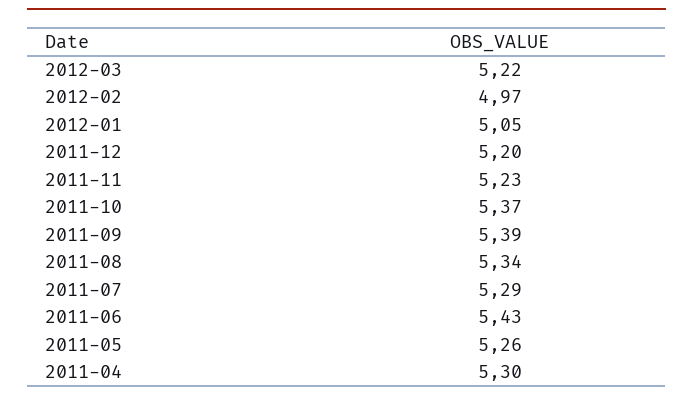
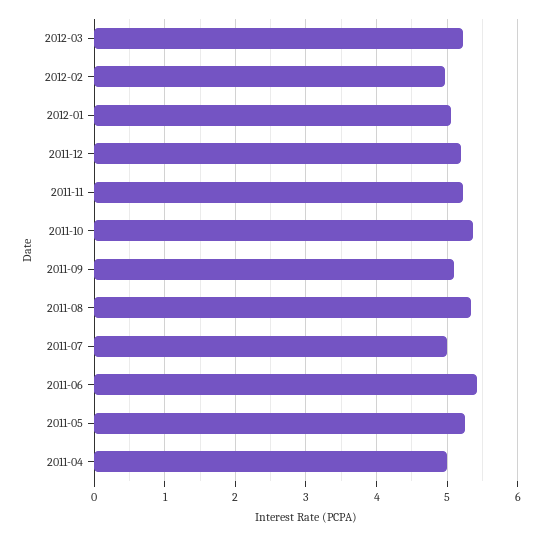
2011-09: 5.39 -> 5.1
2011-07: 5.29 -> 5
2011-04: 5.3 -> 5

